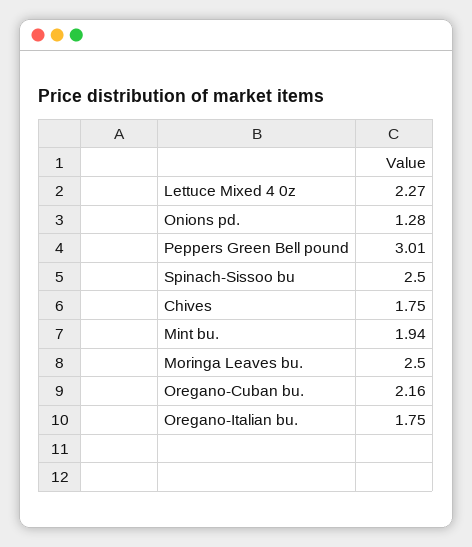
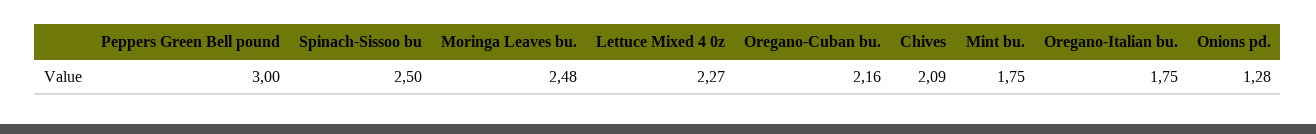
Peppers Green Bell pound: 3.01 -> 3
Chives: 1.75 -> 2.09
Mint bu.: 1.94 -> 1.75
Moringa Leaves bu.: 2.5 -> 2.48

